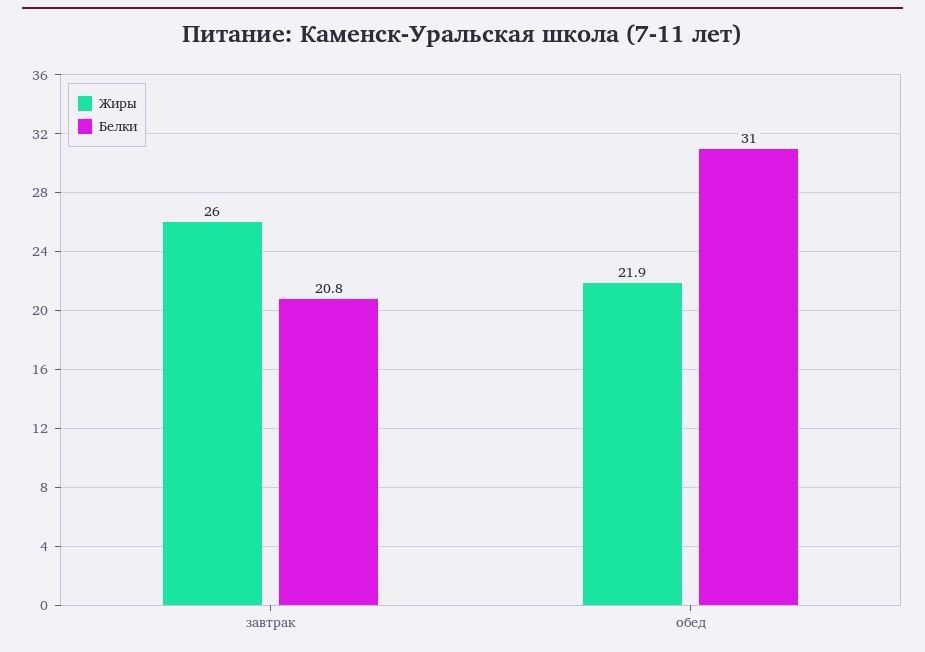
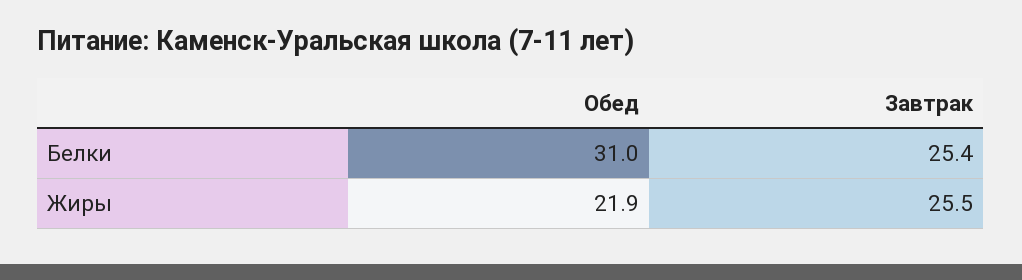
Жиры, завтрак: 26 -> 25.5
Белки, завтрак: 20.8 -> 25.4

